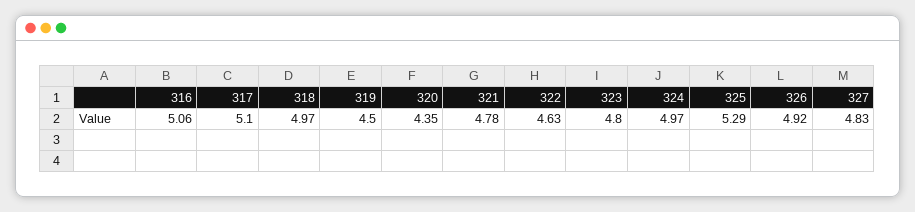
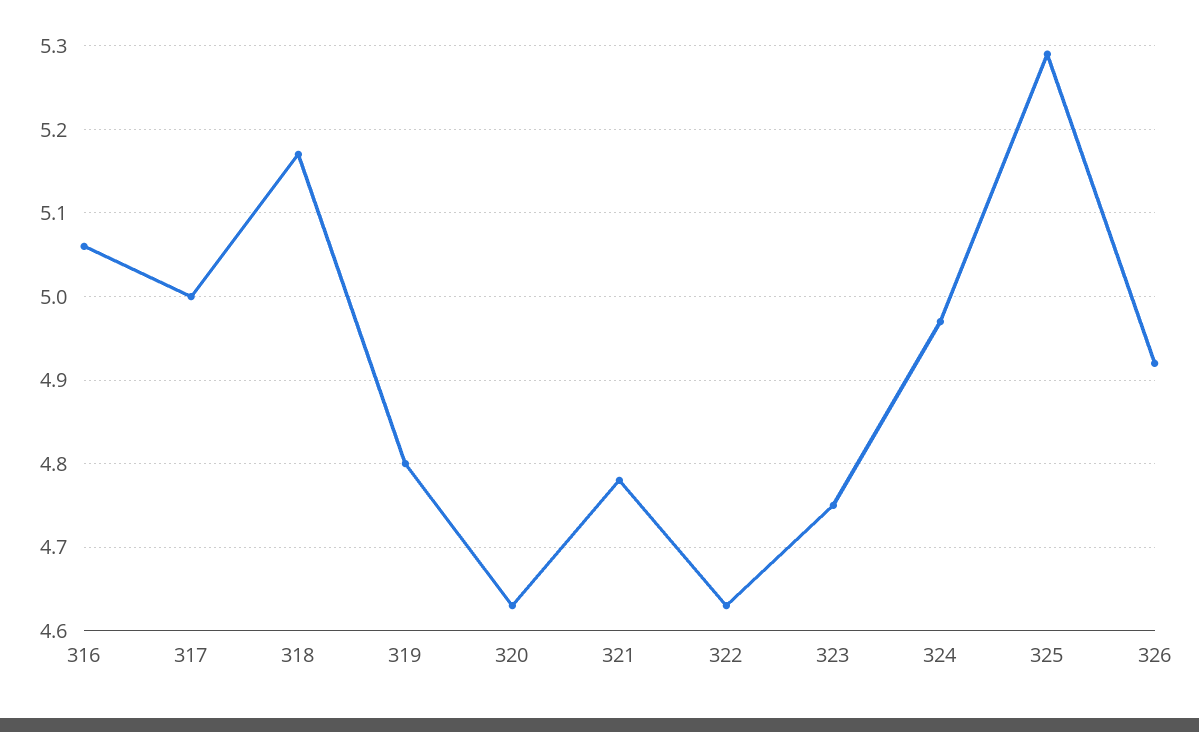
317: 5.1 -> 5
318: 4.97 -> 5.17
319: 4.5 -> 4.8
320: 4.35 -> 4.63
323: 4.8 -> 4.75
327: 4.83 -> none

